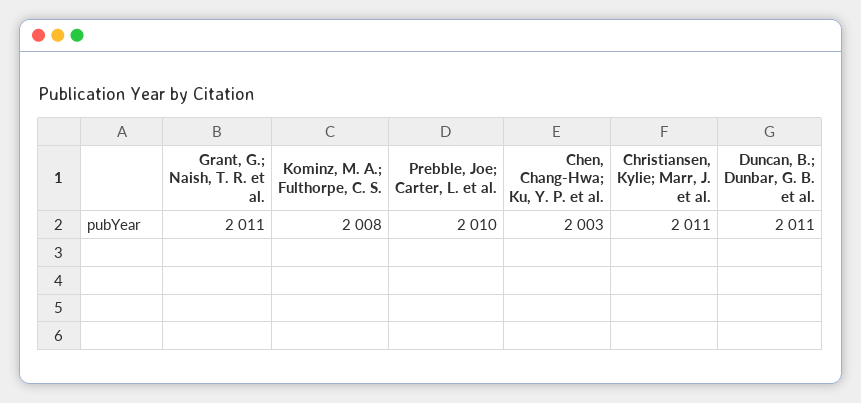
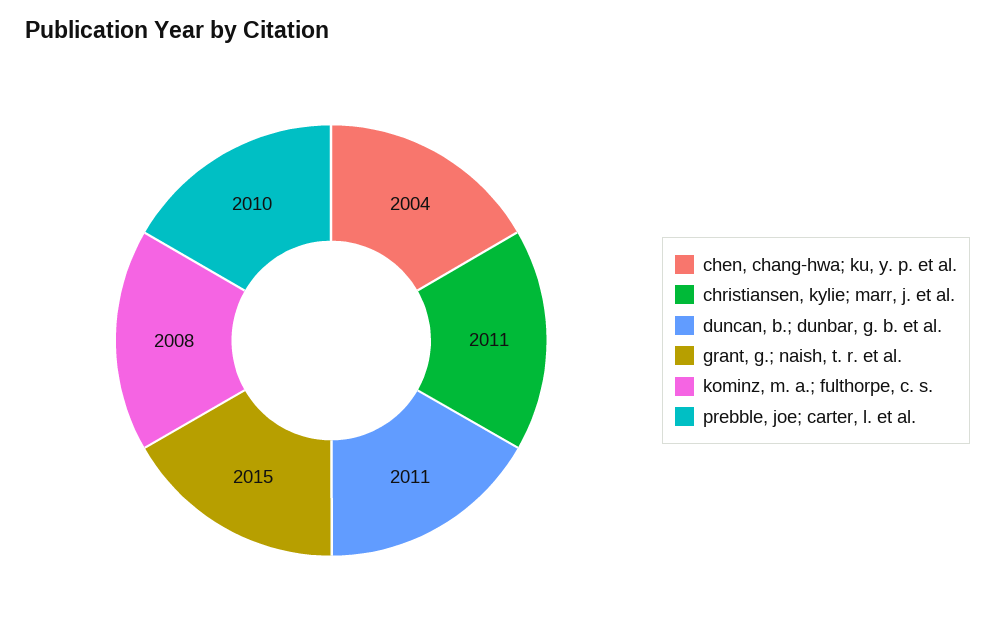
Grant, G.; Naish, T. R. et al.: 2011 -> 2015
Chen, Chang-Hwa; Ku, Y. P. et al.: 2003 -> 2004

